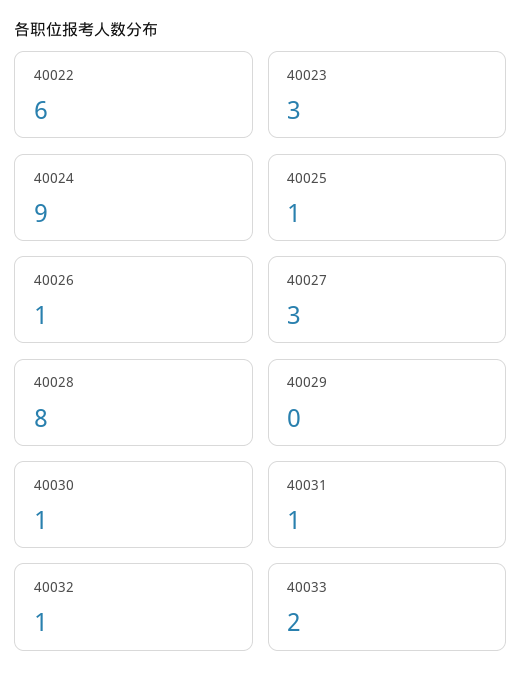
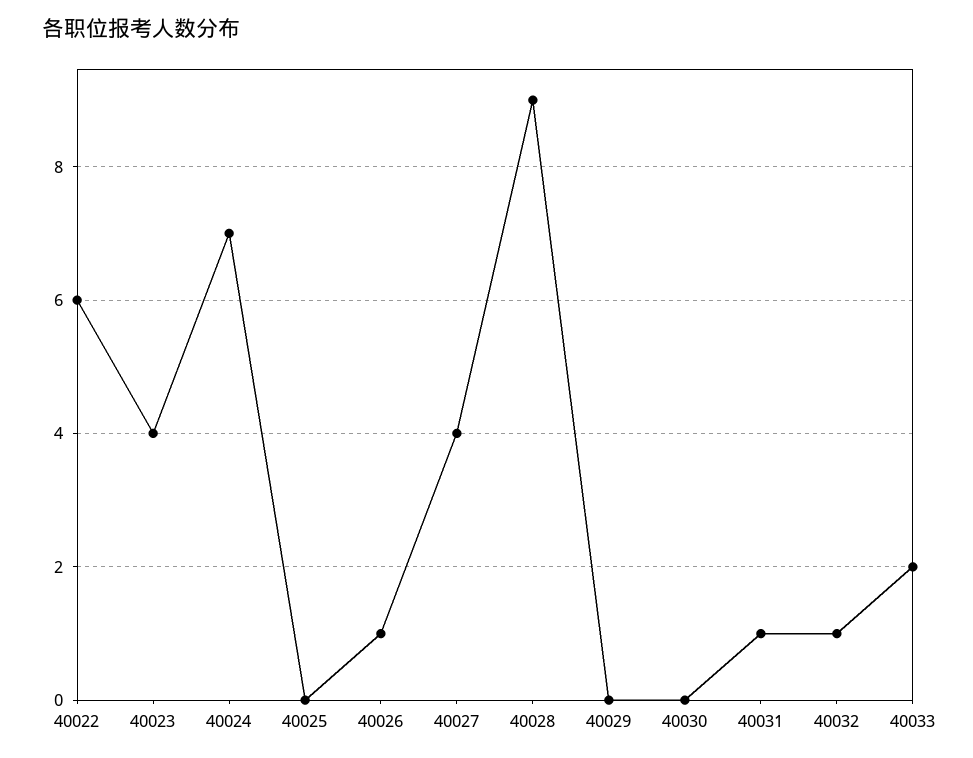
40023: 3 -> 4
40024: 9 -> 7
40025: 1 -> 0
40027: 3 -> 4
40028: 8 -> 9
40030: 1 -> 0

